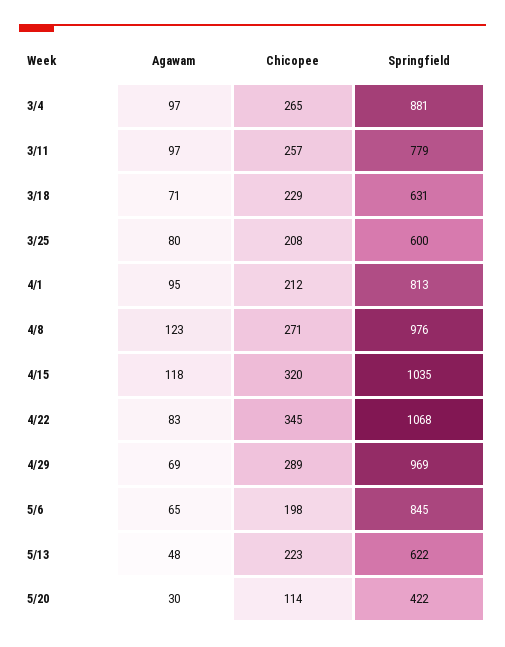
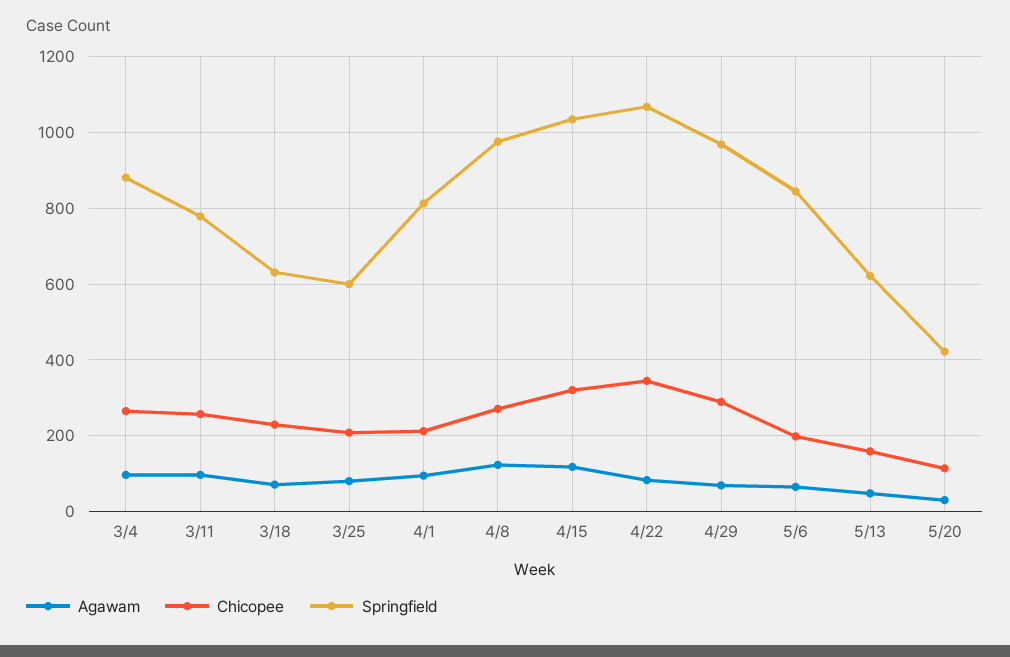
Chicopee, 5/13: 223 -> 160

